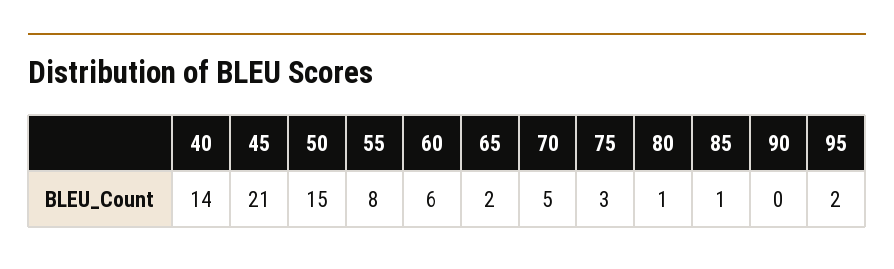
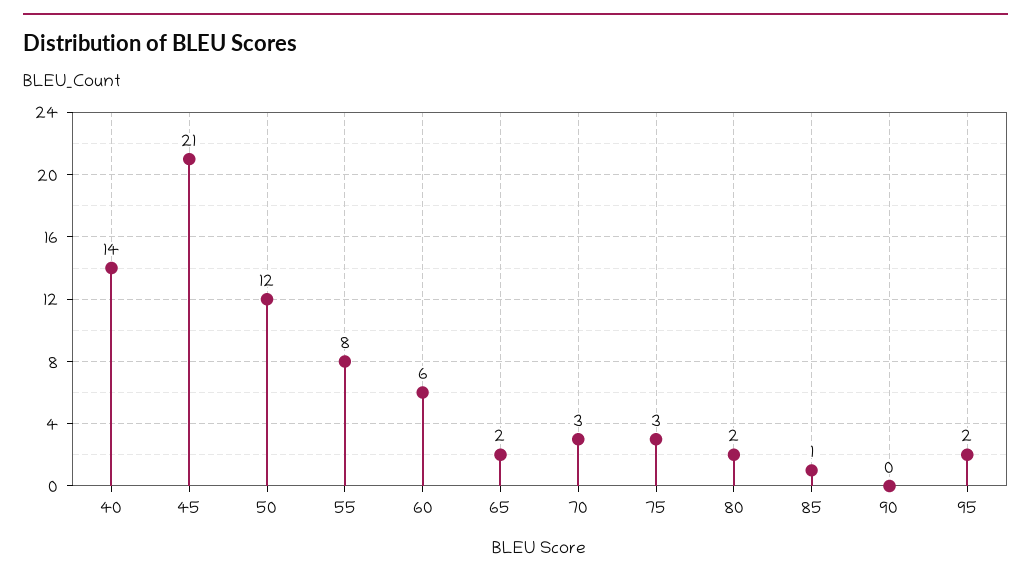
50: 15 -> 12
70: 5 -> 3
80: 1 -> 2

